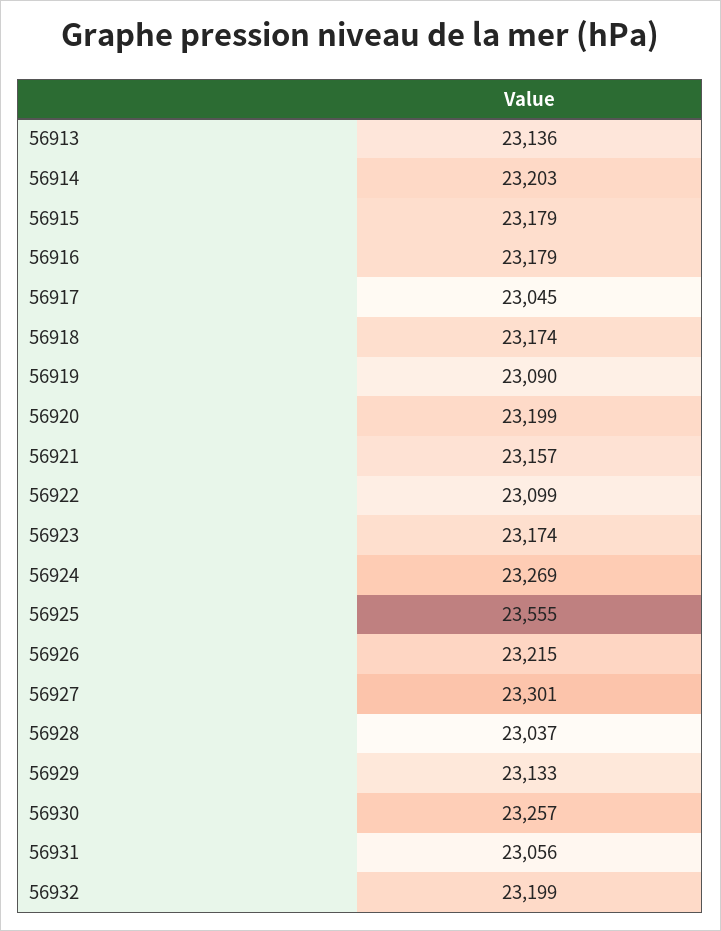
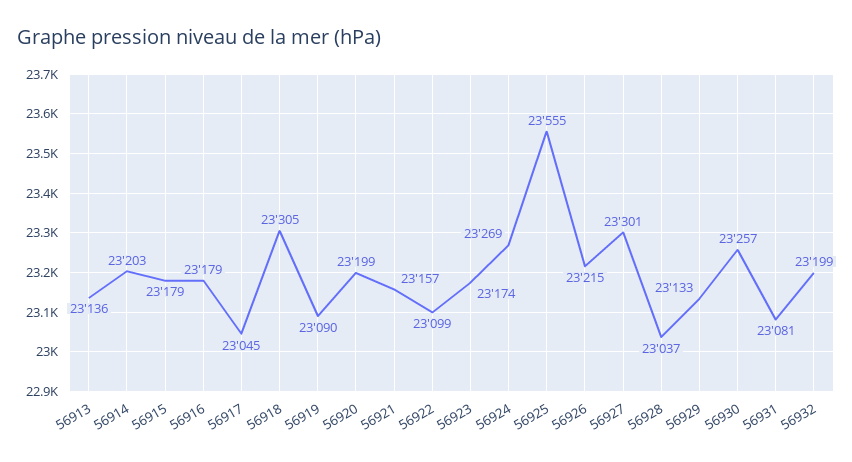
56918: 23174 -> 23305
56931: 23056 -> 23081

